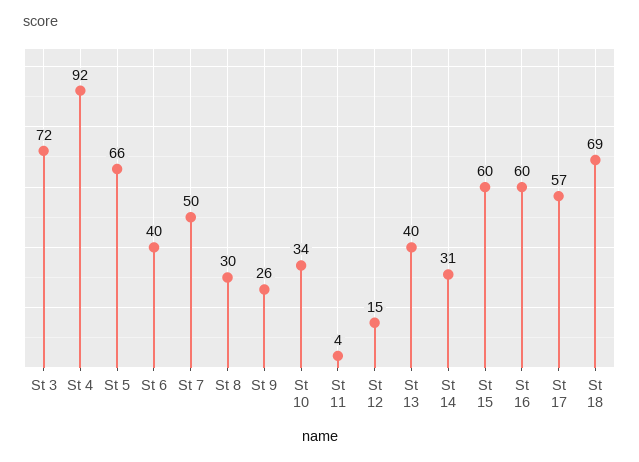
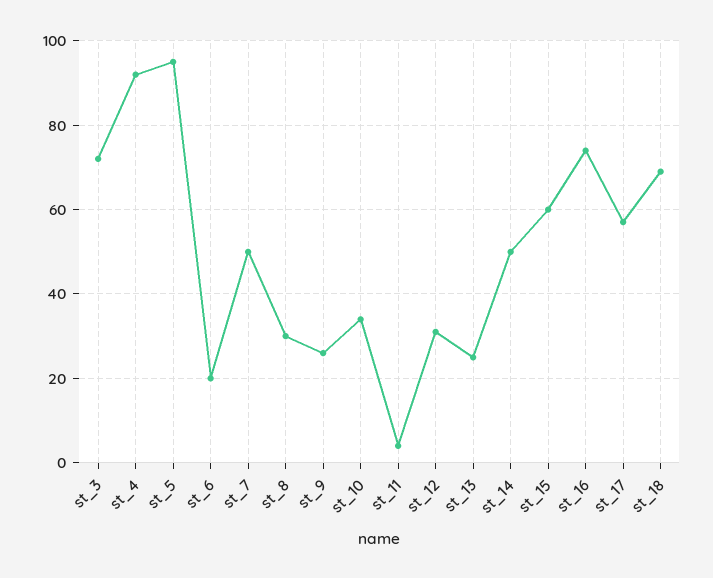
St 5: 66 -> 95
St 6: 40 -> 20
St 12: 15 -> 30
St 13: 40 -> 25
St 14: 31 -> 50
St 16: 60 -> 75

